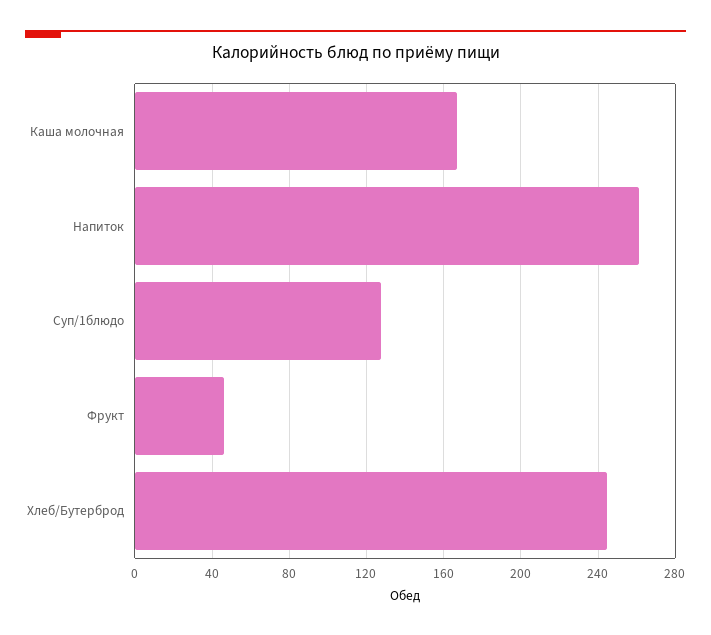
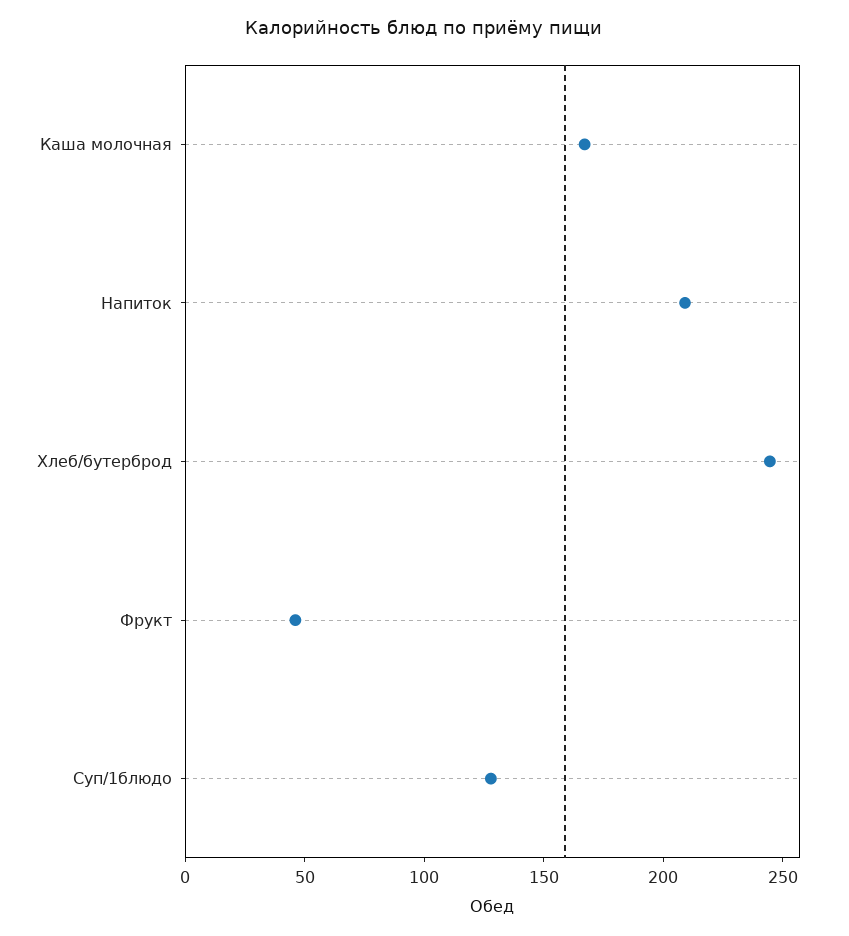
Напиток: 260 -> 210

